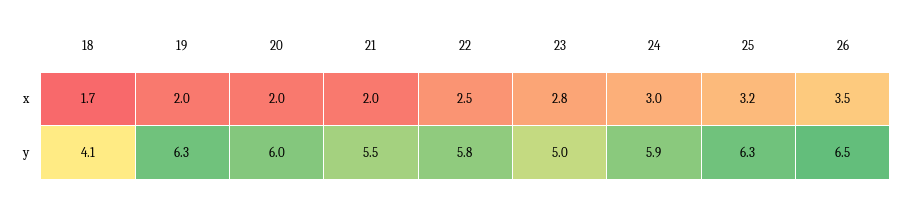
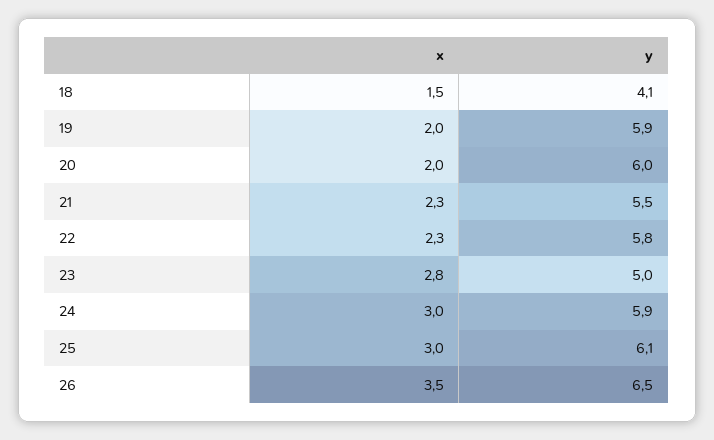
18, x: 1.7 -> 1.5
21, x: 2 -> 2.3
22, x: 2.5 -> 2.3
25, x: 3.2 -> 3
19, y: 6.3 -> 5.9
25, y: 6.3 -> 6.1

